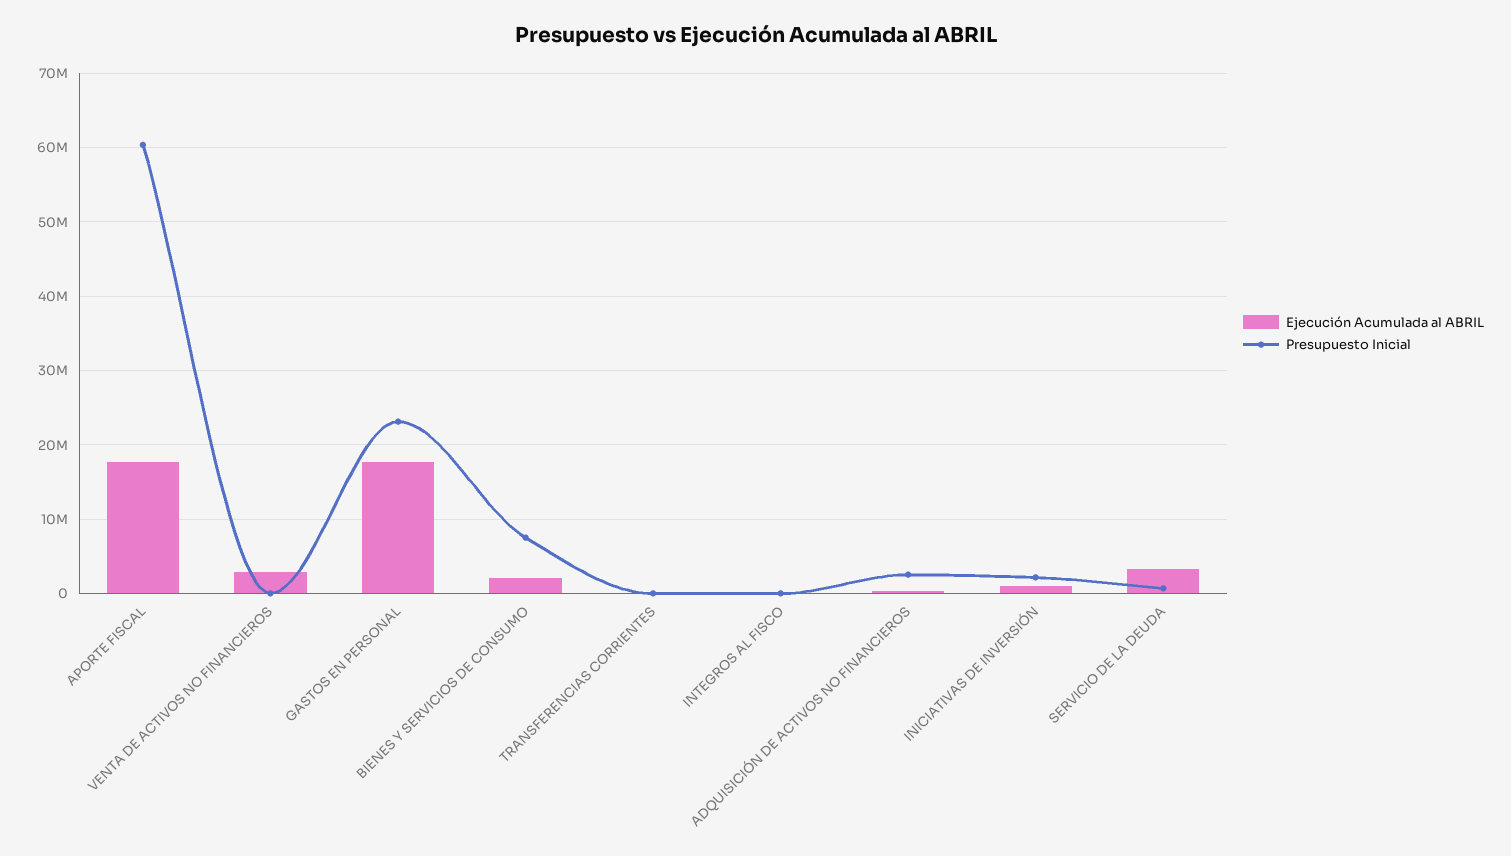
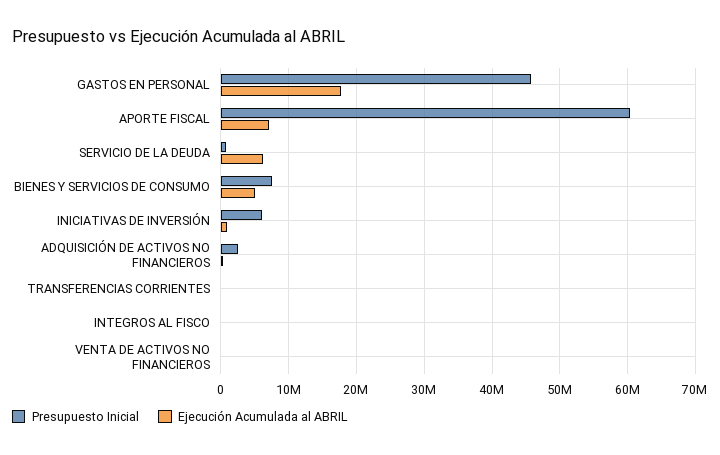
Ejecución Acumulada al ABRIL, APORTE FISCAL: 18000000 -> 7000000
Ejecución Acumulada al ABRIL, VENTA DE ACTIVOS NO FINANCIEROS: 3000000 -> 0
Presupuesto Inicial, GASTOS EN PERSONAL: 23000000 -> 46000000
Ejecución Acumulada al ABRIL, BIENES Y SERVICIOS DE CONSUMO: 2000000 -> 5000000
Presupuesto Inicial, INICIATIVAS DE INVERSIÓN: 2000000 -> 6000000
Ejecución Acumulada al ABRIL, SERVICIO DE LA DEUDA: 3000000 -> 6000000

